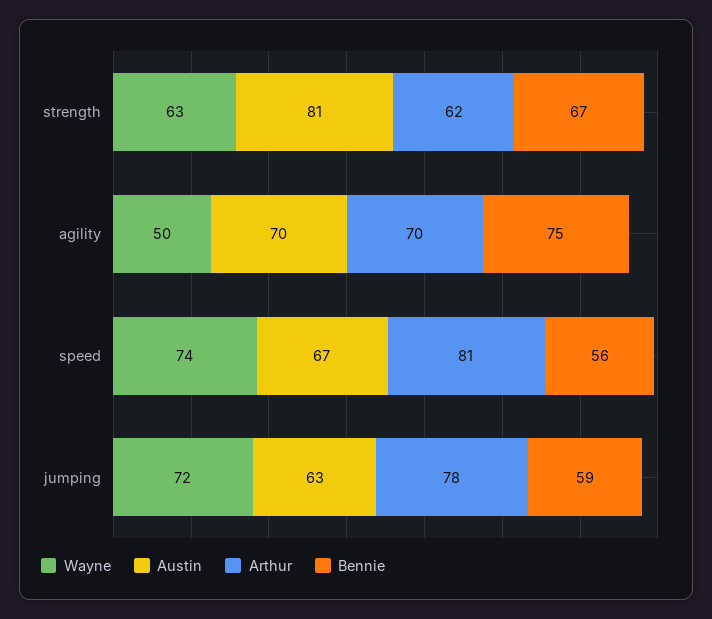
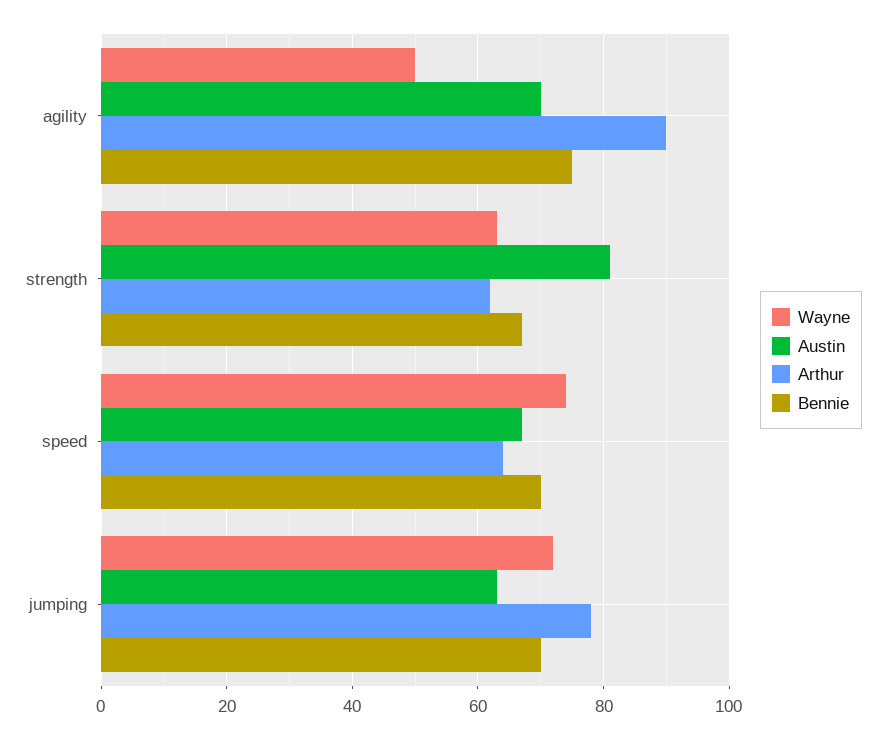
Arthur, agility: 70 -> 90
Arthur, speed: 81 -> 65
Bennie, speed: 56 -> 70
Bennie, jumping: 59 -> 70

